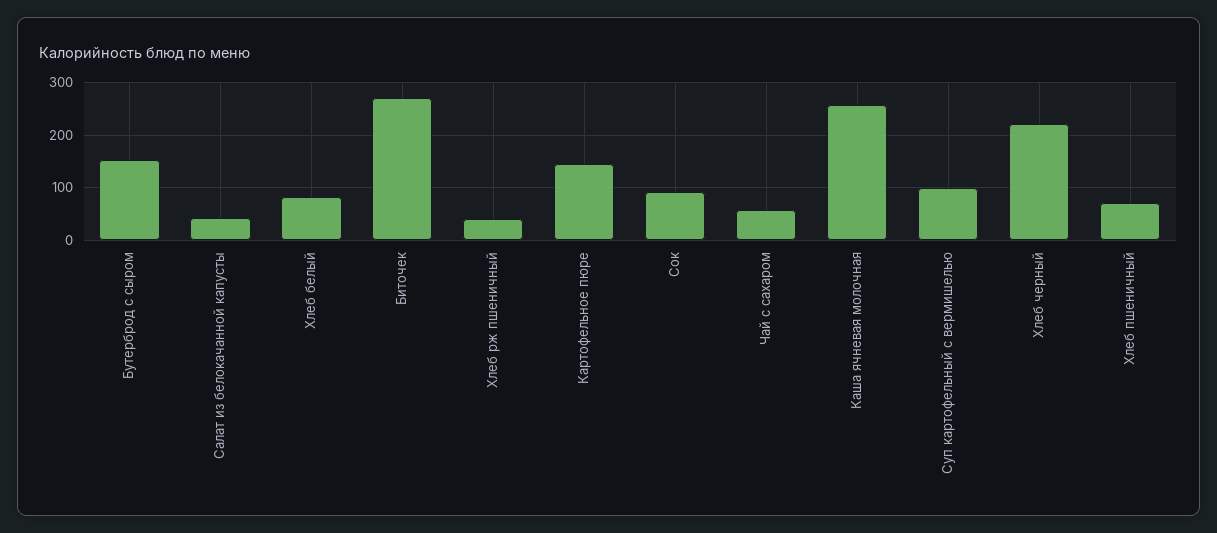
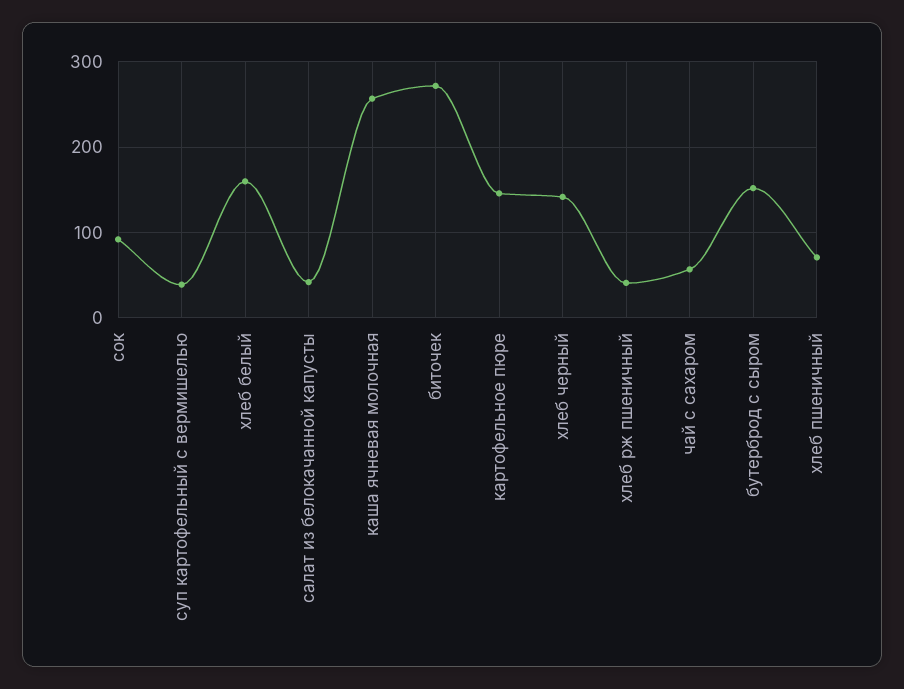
Хлеб белый: 80 -> 160
Суп картофельный с вермишелью: 100 -> 40
Хлеб черный: 220 -> 140

